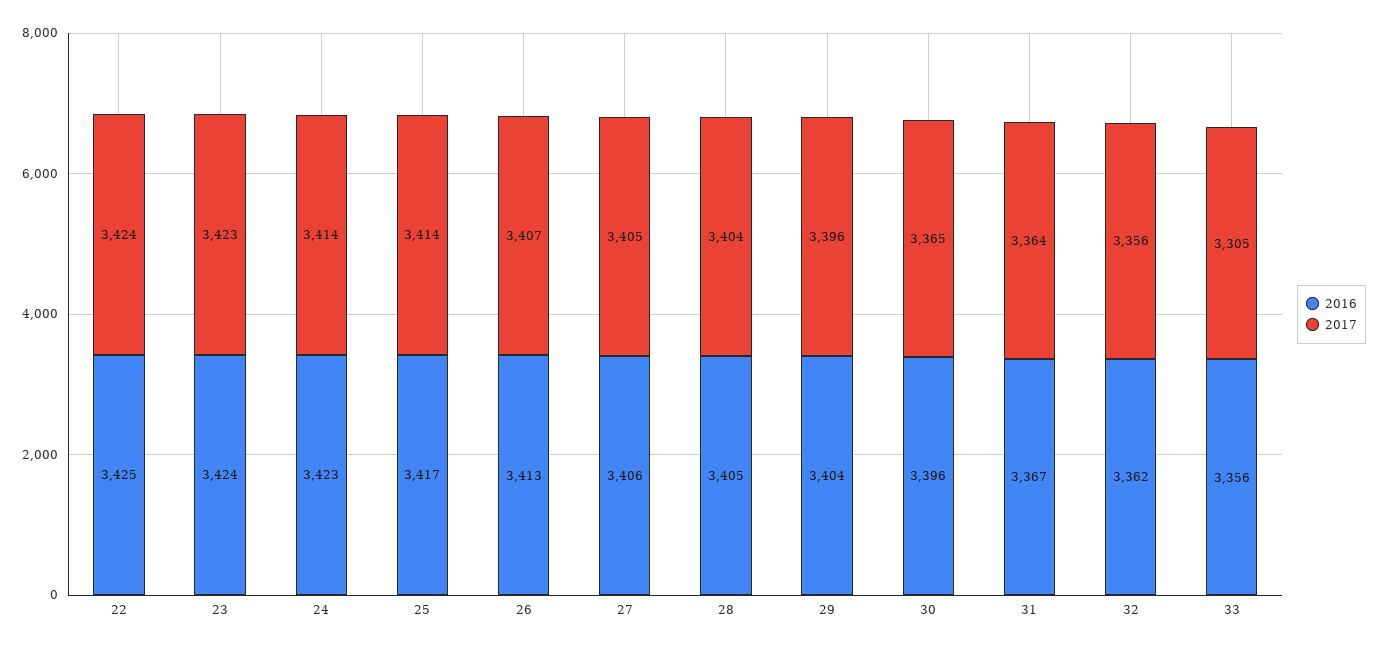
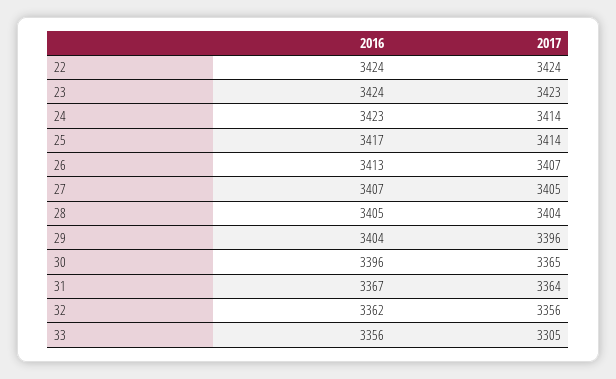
2016, 22: 3425 -> 3424
2016, 27: 3406 -> 3407

